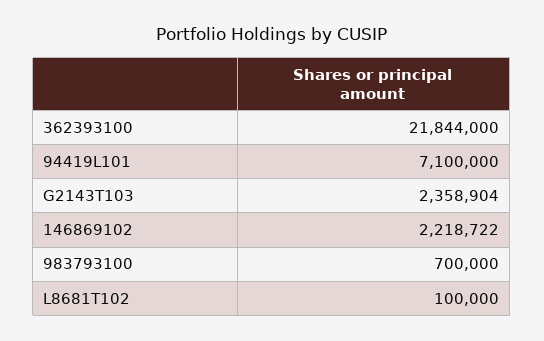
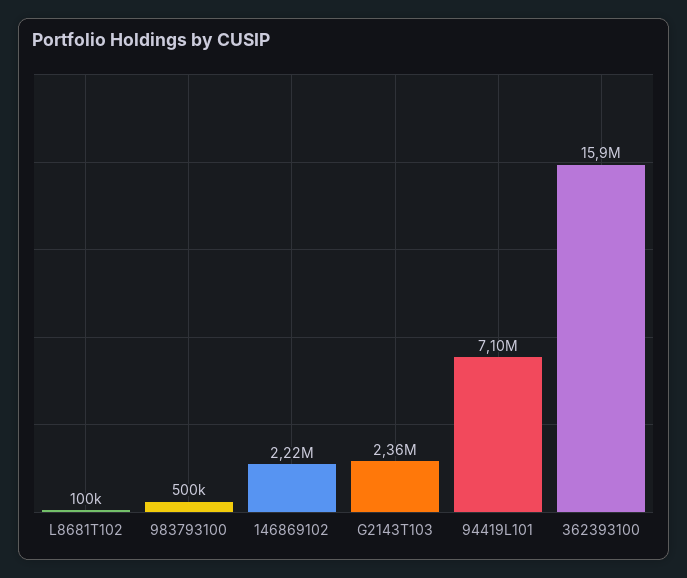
362393100: 21844000 -> 15900000
983793100: 700000 -> 500000

